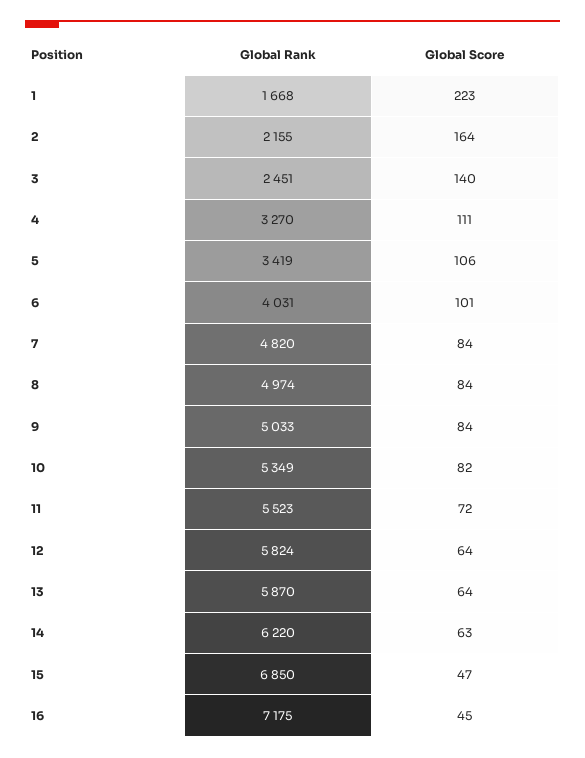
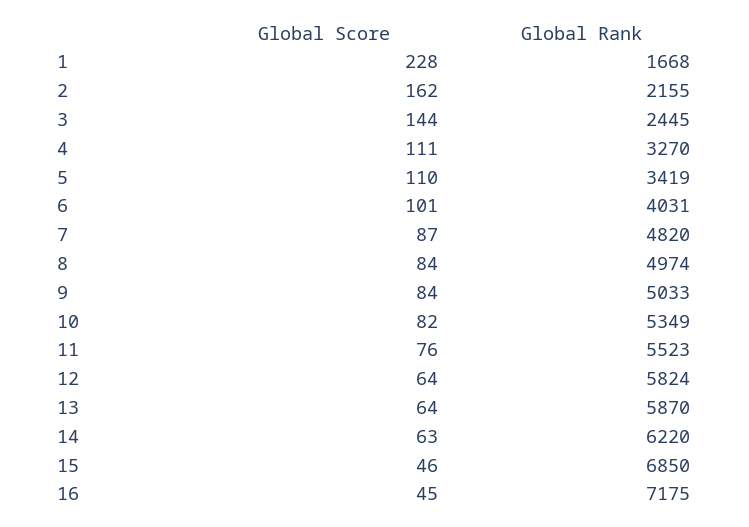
Global Score, 1: 223 -> 228
Global Score, 2: 164 -> 162
Global Rank, 3: 2451 -> 2445
Global Score, 3: 140 -> 144
Global Score, 5: 106 -> 110
Global Score, 7: 84 -> 87
Global Score, 11: 72 -> 76
Global Score, 15: 47 -> 46

